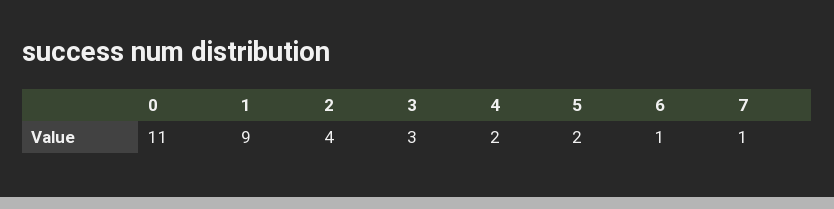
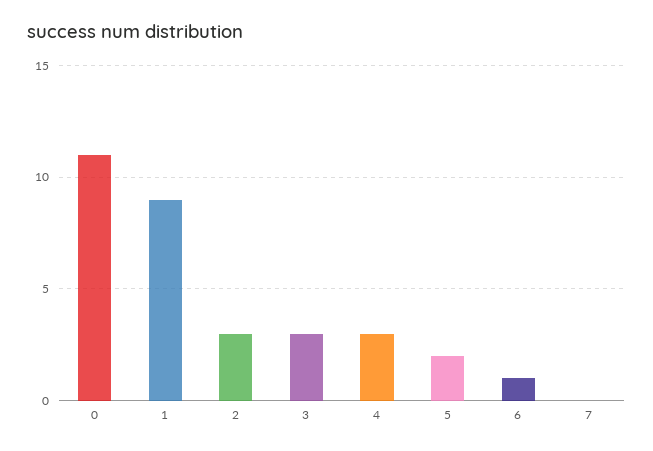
2: 4 -> 3
4: 2 -> 3
7: 1 -> 0

